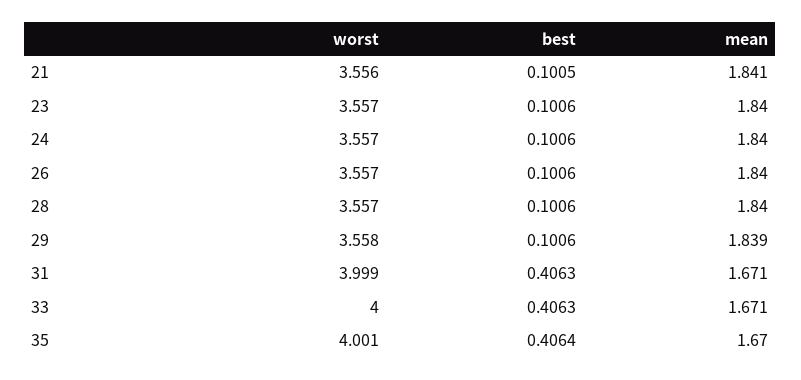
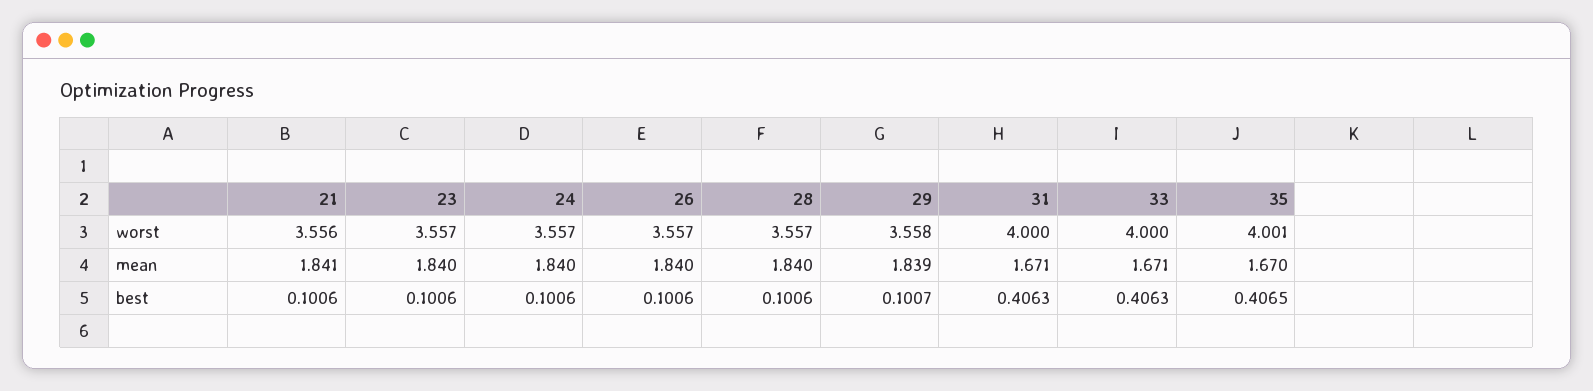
best, 21: 0.1005 -> 0.1006
best, 29: 0.1006 -> 0.1007
worst, 31: 3.999 -> 4
best, 35: 0.4064 -> 0.4065

